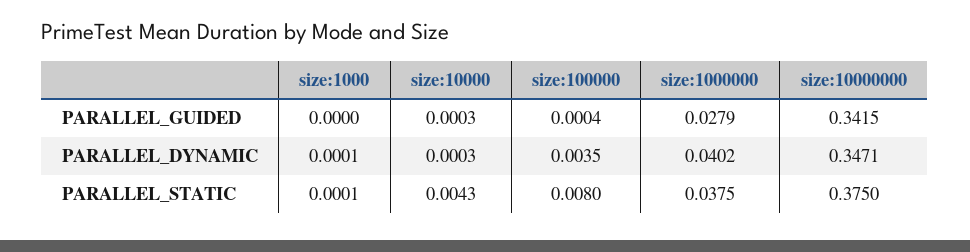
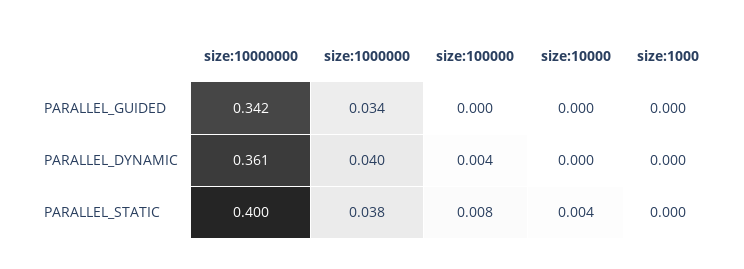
size:1000000, PARALLEL_GUIDED: 0.0279 -> 0.034
size:10000000, PARALLEL_DYNAMIC: 0.3471 -> 0.361
size:10000000, PARALLEL_STATIC: 0.375 -> 0.4

